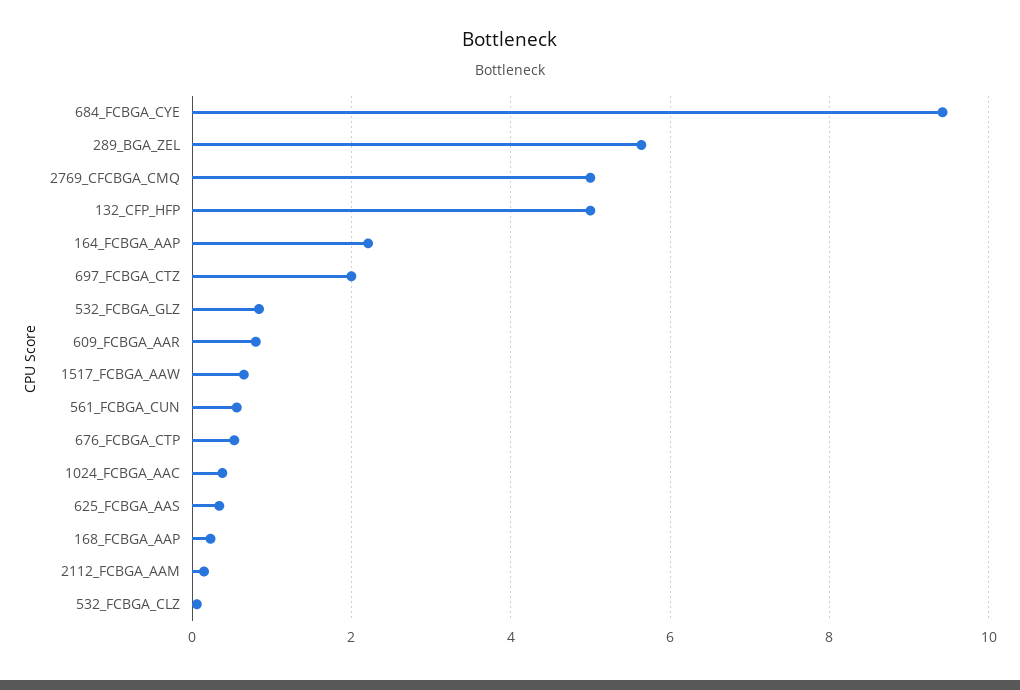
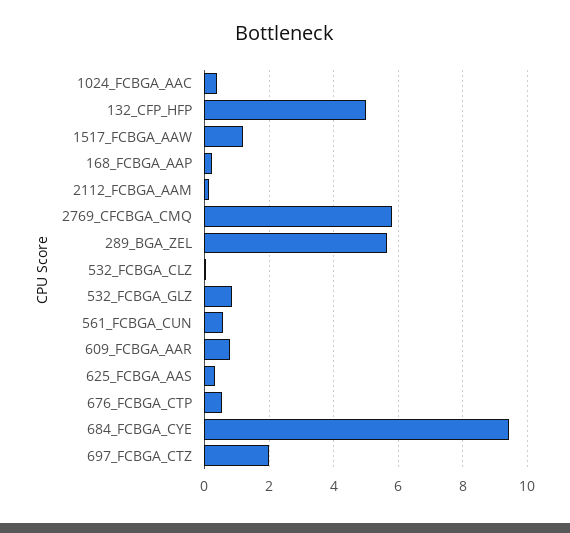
2769_CFCBGA_CMQ: 5 -> 5.8
164_FCBGA_AAP: 2.2 -> none
1517_FCBGA_AAW: 0.6 -> 1.2

